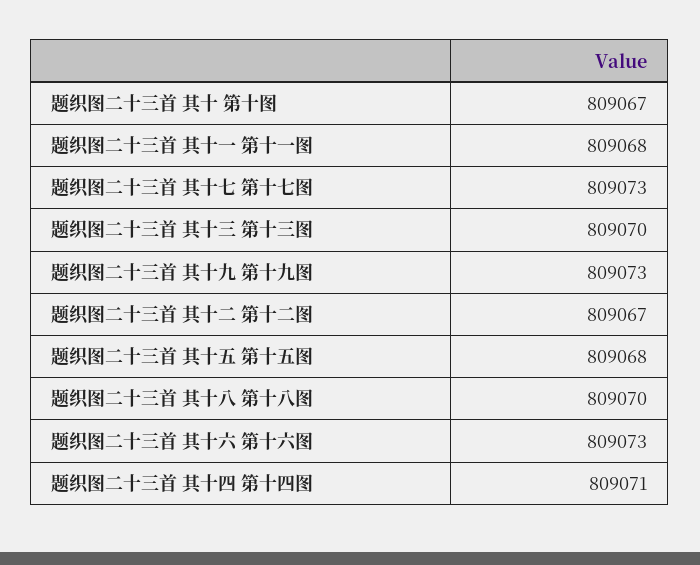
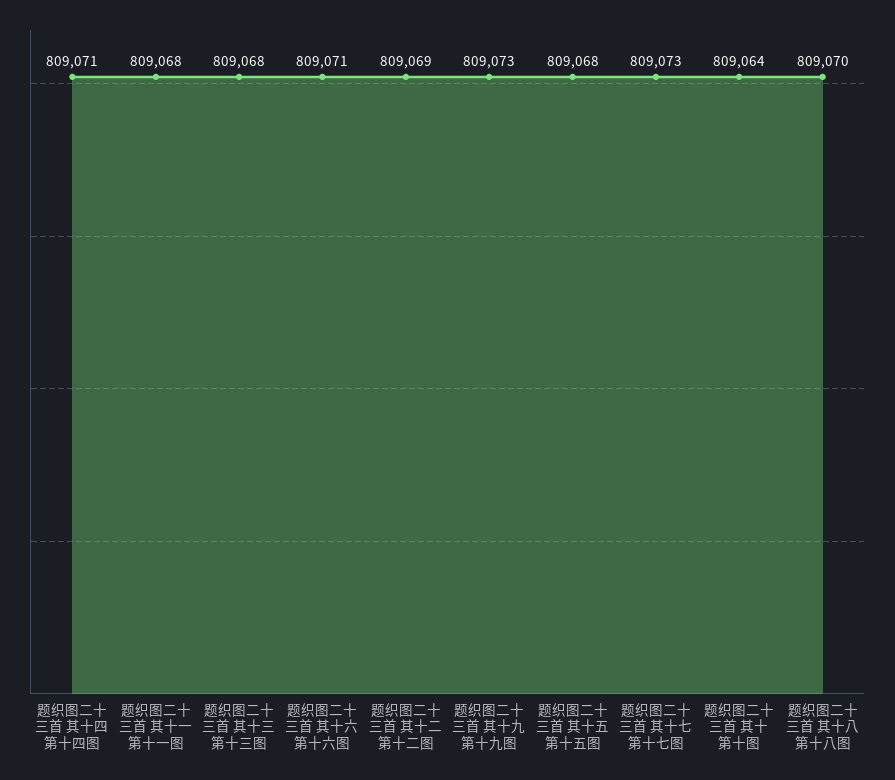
题织图二十三首 其十 第十图: 809067 -> 809064
题织图二十三首 其十三 第十三图: 809070 -> 809068
题织图二十三首 其十二 第十二图: 809067 -> 809069
题织图二十三首 其十六 第十六图: 809073 -> 809071

